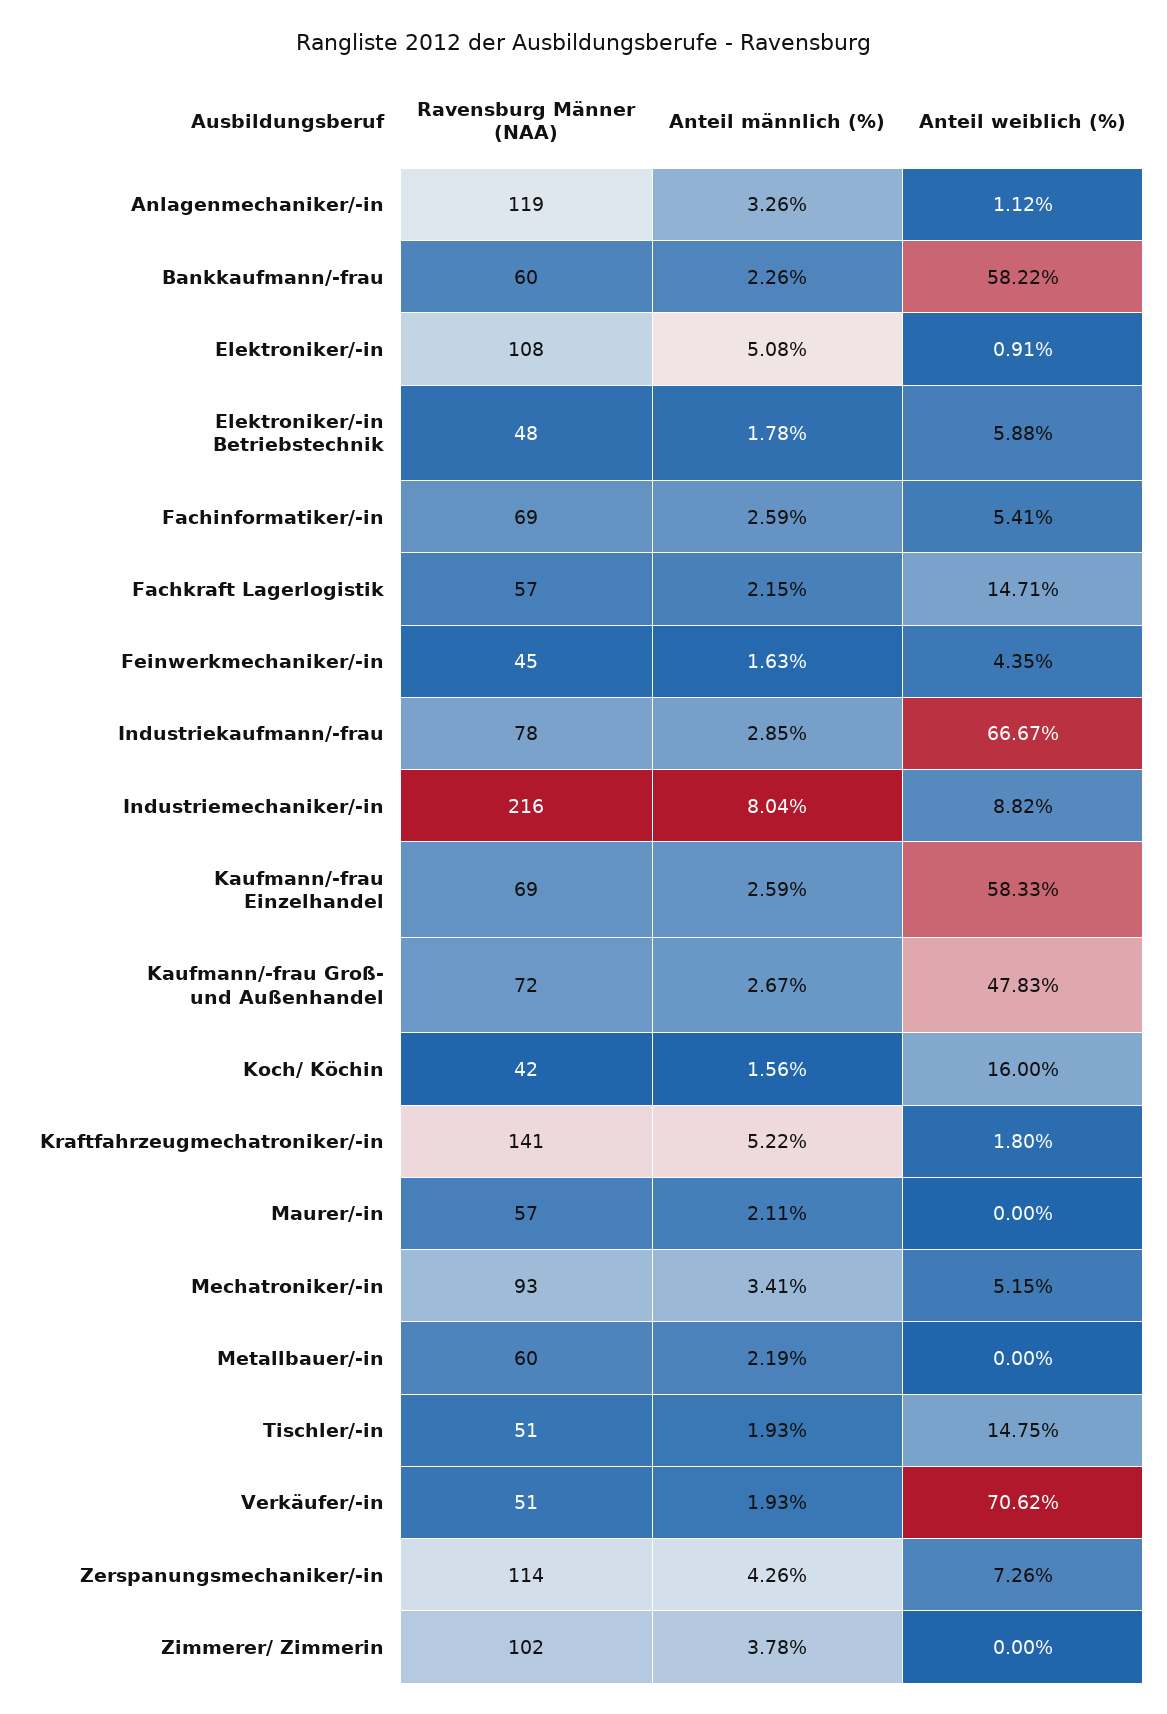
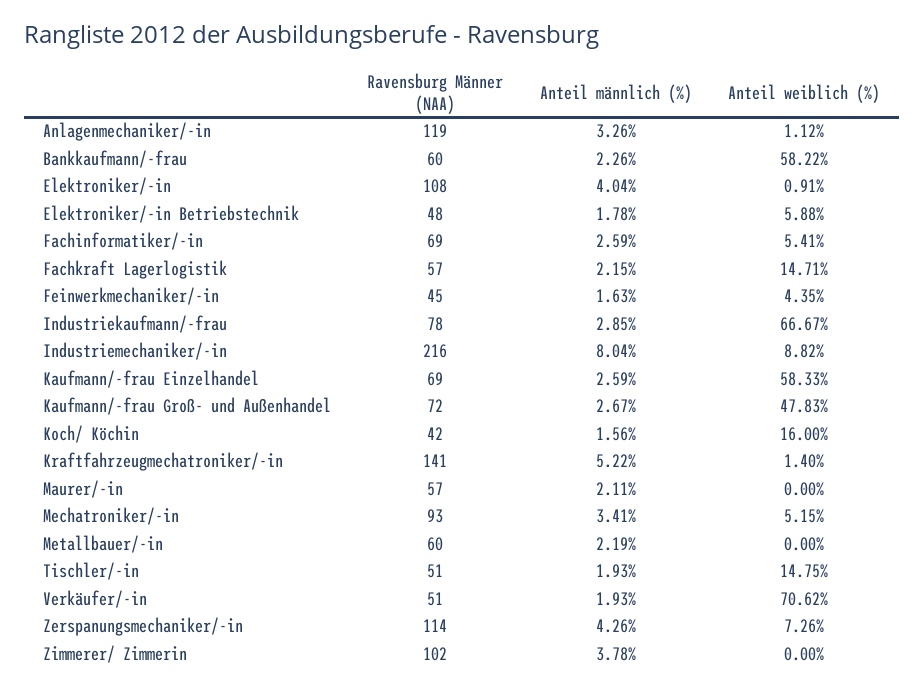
Anteil männlich (%), Elektroniker/-in: 5.08 -> 4.04
Anteil weiblich (%), Kraftfahrzeugmechatroniker/-in: 1.8 -> 1.4

